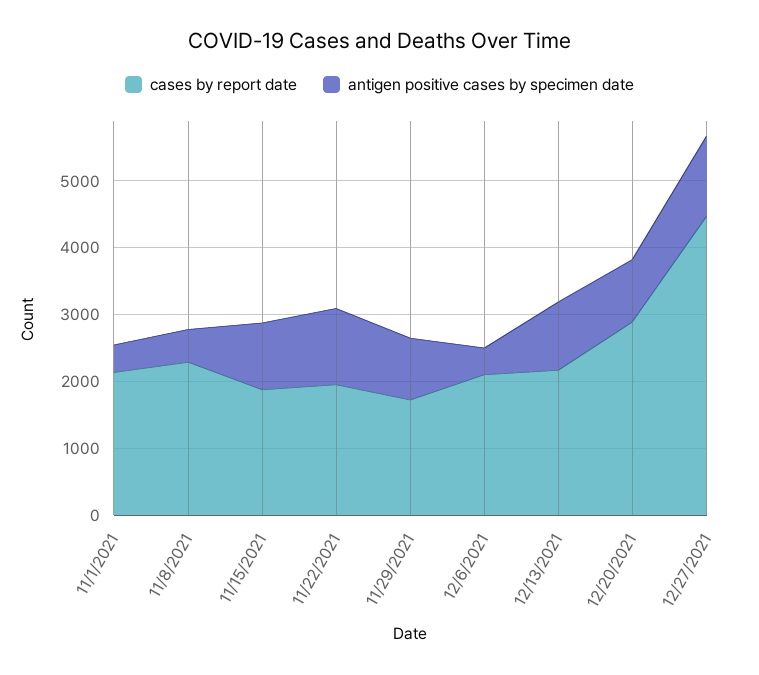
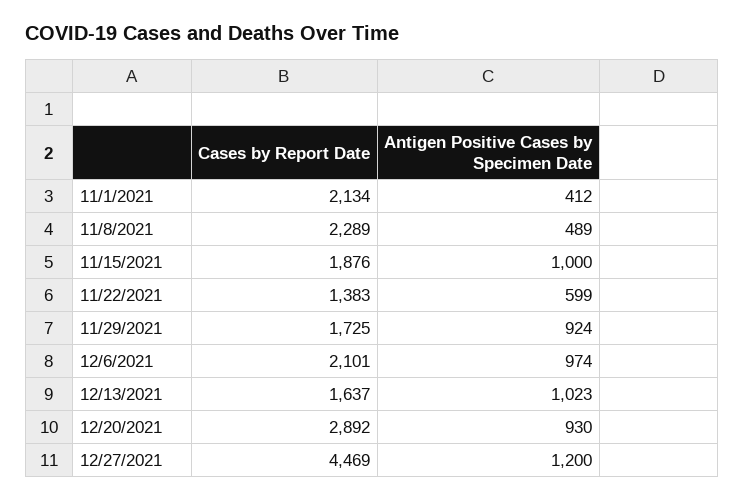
cases by report date, 11/22/2021: 2000 -> 1383
antigen positive cases by specimen date, 11/22/2021: 1200 -> 599
antigen positive cases by specimen date, 12/6/2021: 400 -> 974
cases by report date, 12/13/2021: 2200 -> 1637

